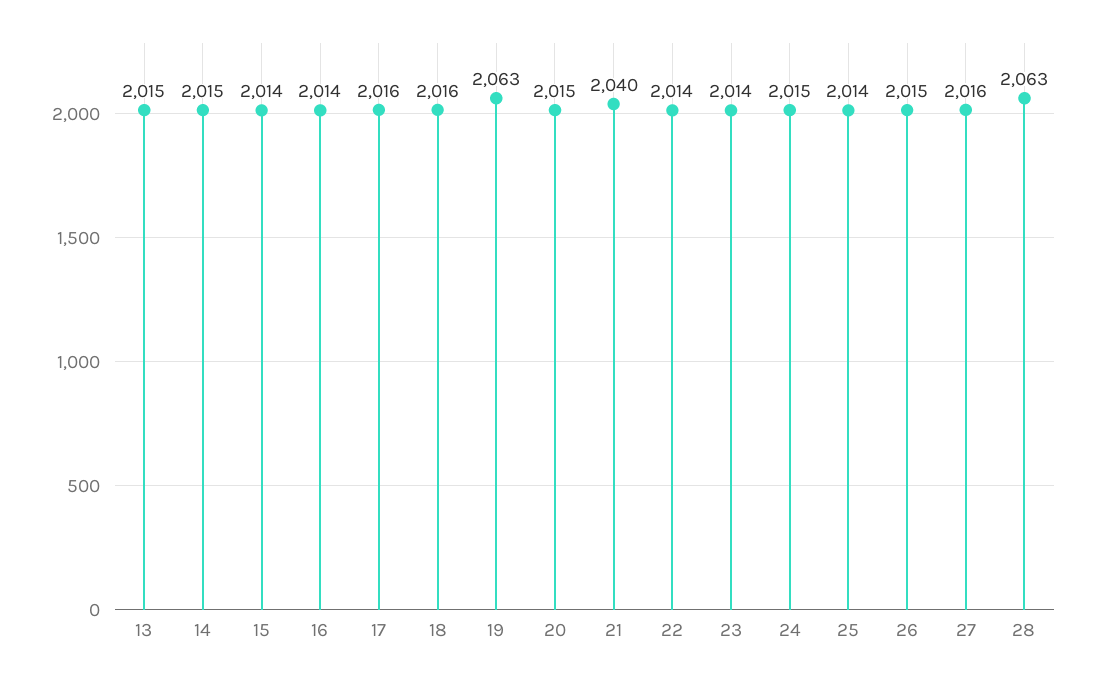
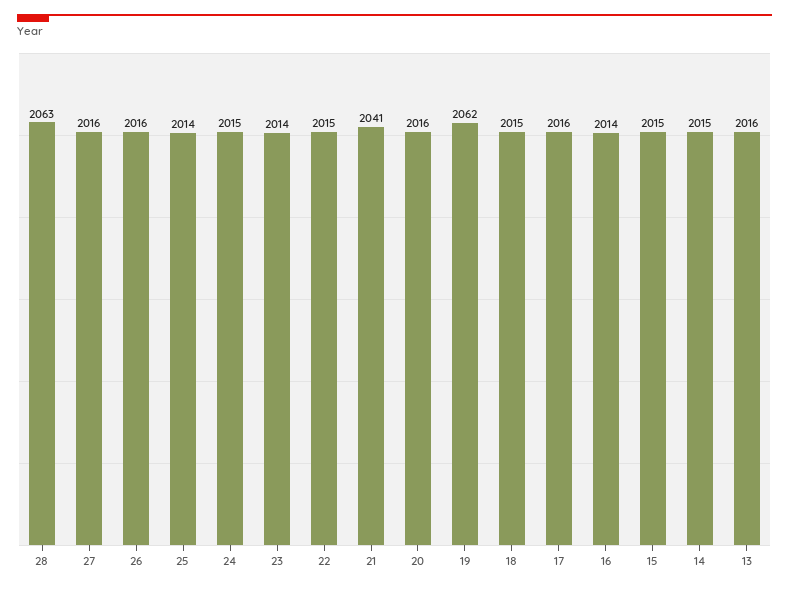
13: 2015 -> 2016
15: 2014 -> 2015
18: 2016 -> 2015
19: 2063 -> 2062
20: 2015 -> 2016
21: 2040 -> 2041
22: 2014 -> 2015
26: 2015 -> 2016

